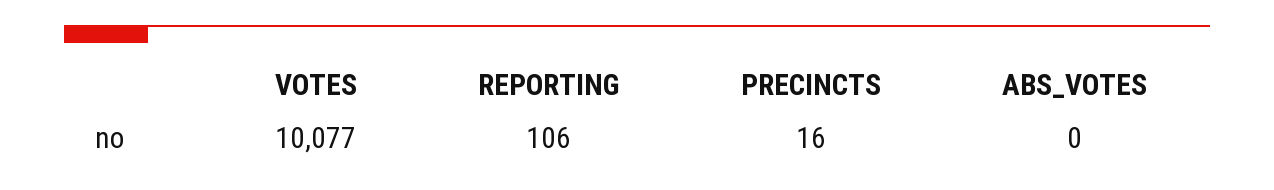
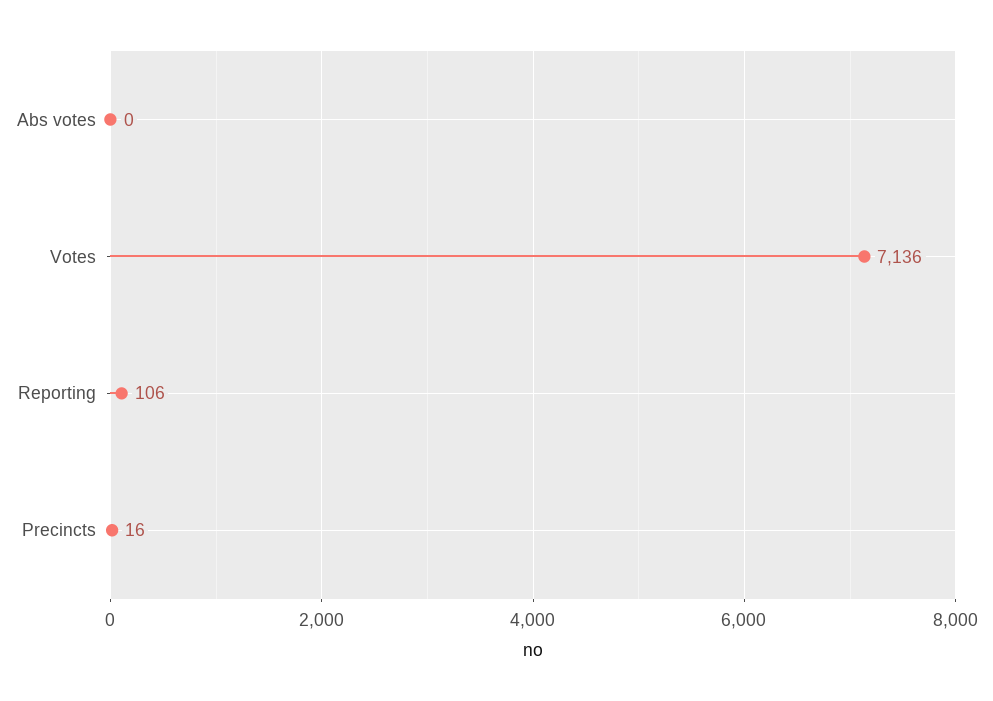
VOTES: 10077 -> 7136

